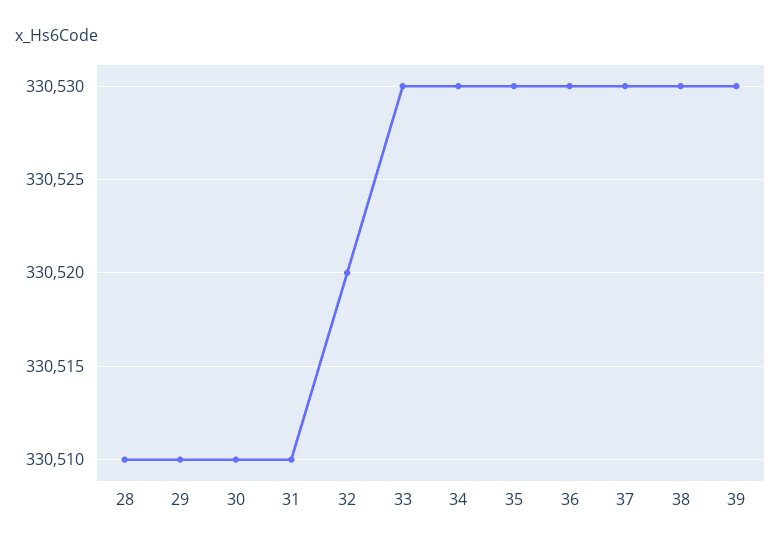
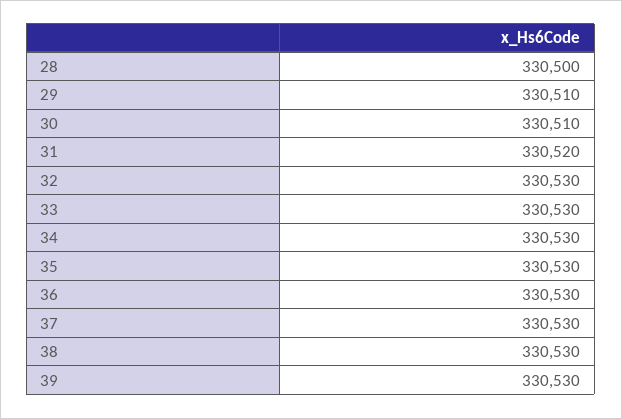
28: 330510 -> 330500
31: 330510 -> 330520
32: 330520 -> 330530

